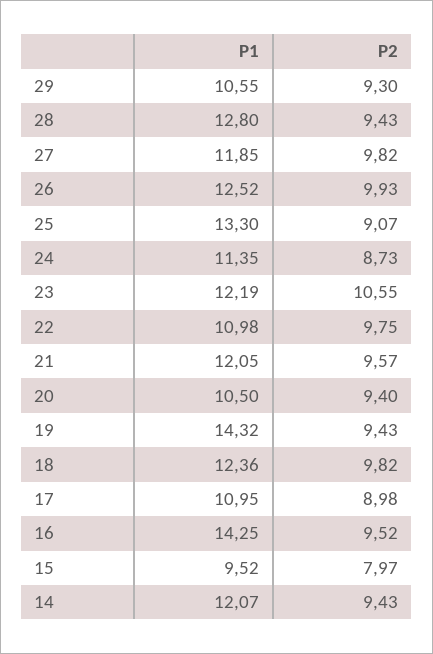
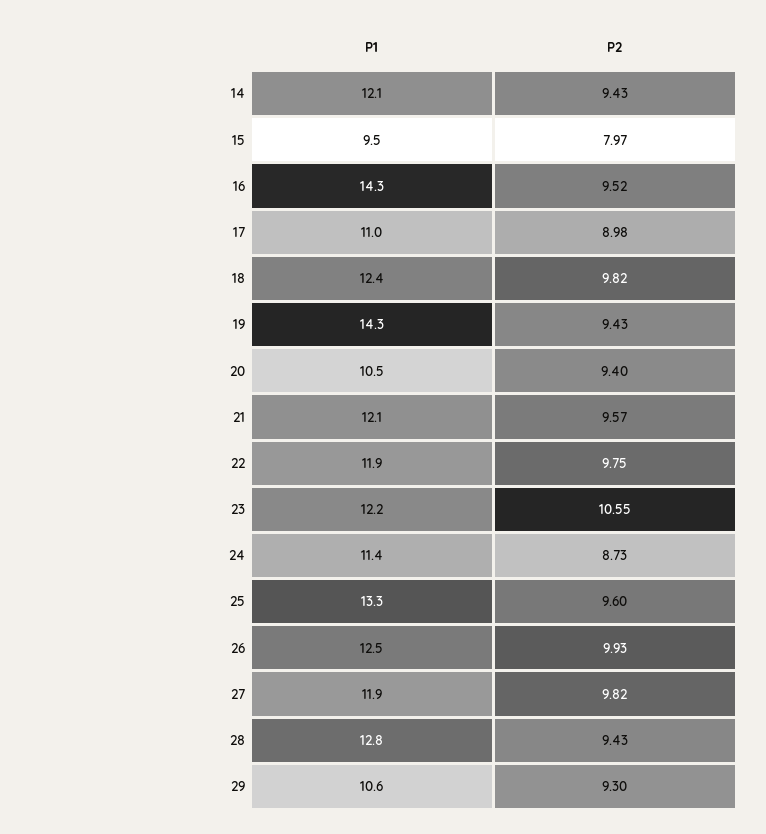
P2, 25: 9.07 -> 9.6
P1, 22: 10.98 -> 11.9

